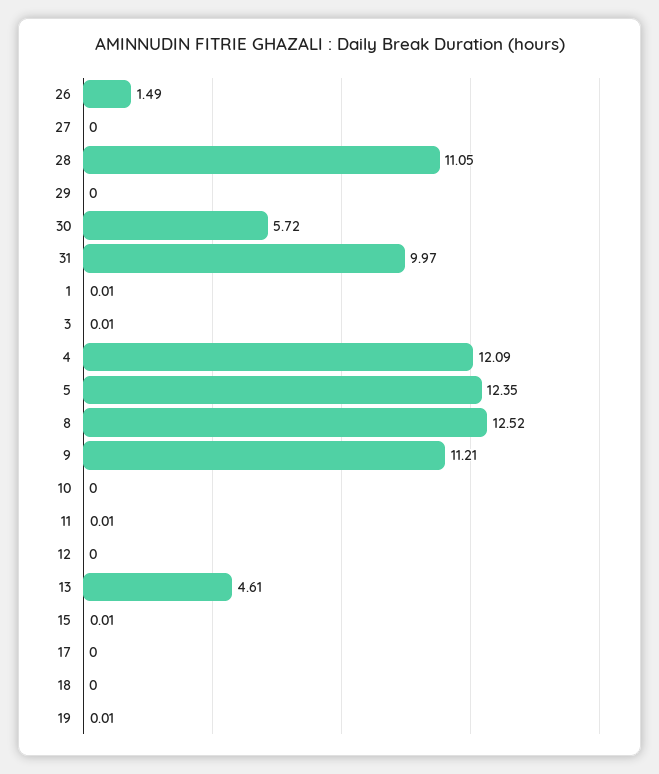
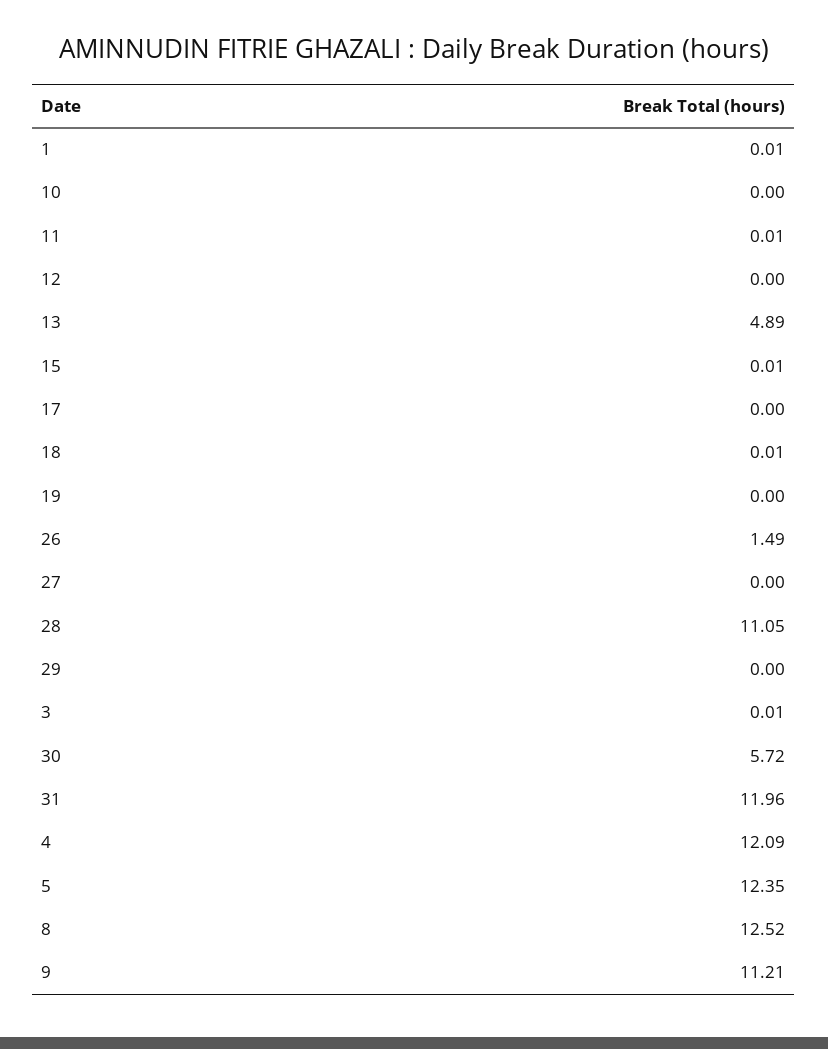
31: 9.97 -> 11.96
13: 4.61 -> 4.89
18: 0 -> 0.01
19: 0.01 -> 0

